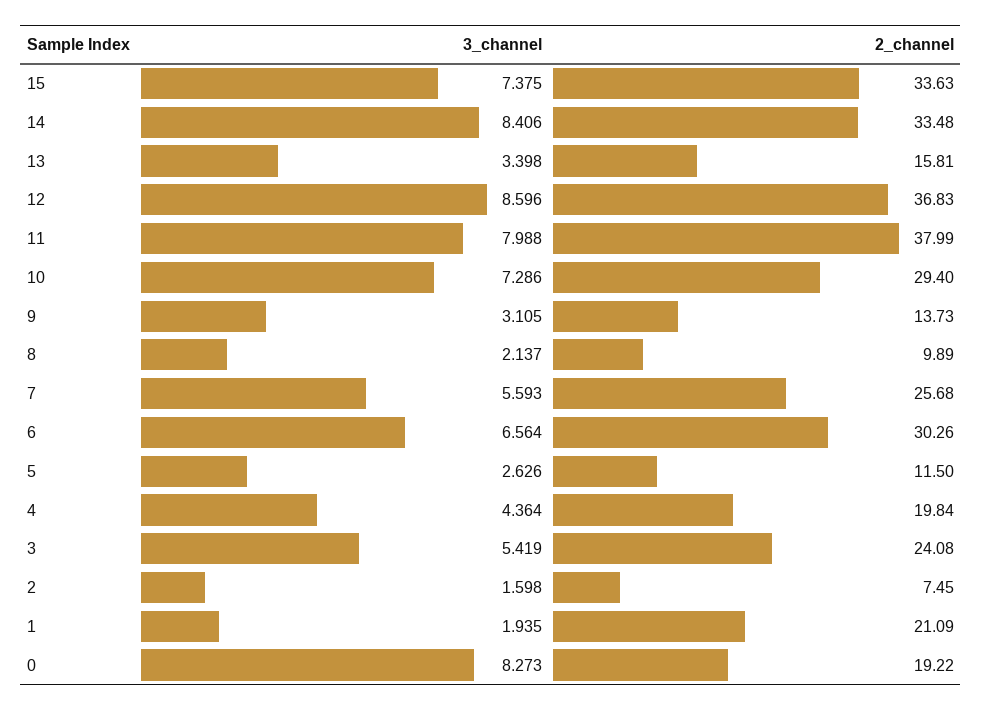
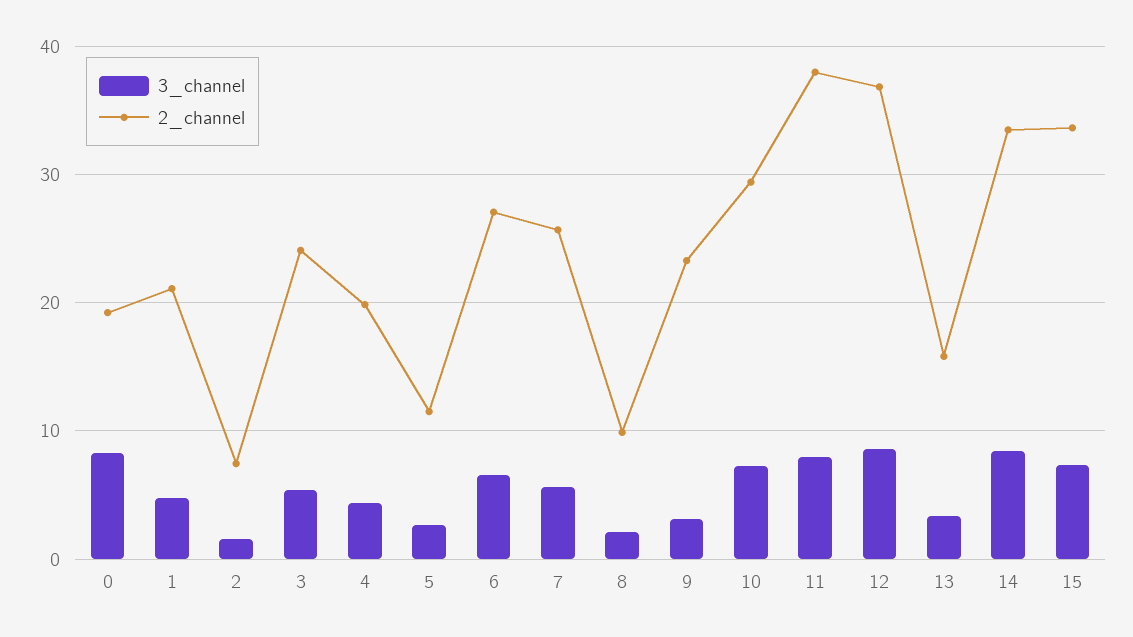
2_channel, 9: 13.73 -> 23
2_channel, 6: 30.26 -> 27
3_channel, 1: 1.935 -> 5

